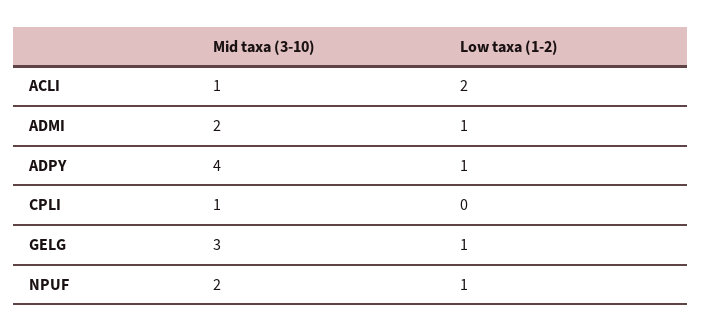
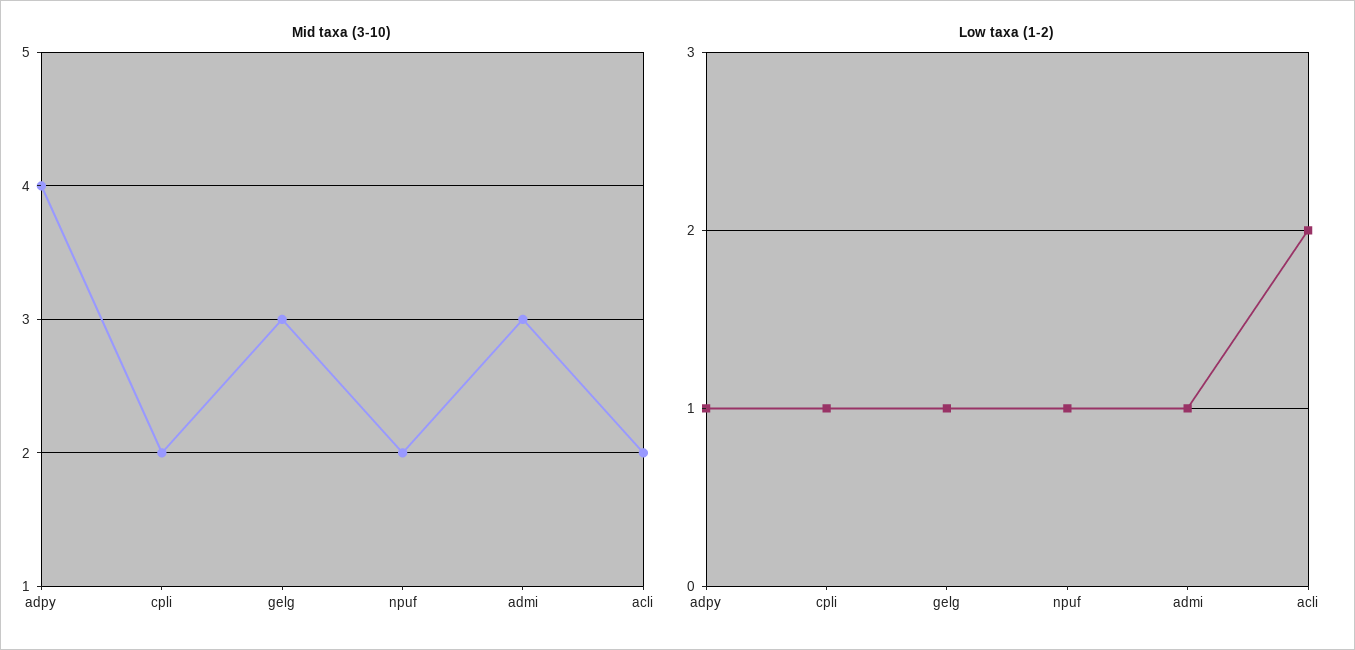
Mid taxa (3-10), ACLI: 1 -> 2
Mid taxa (3-10), ADMI: 2 -> 3
Mid taxa (3-10), CPLI: 1 -> 2
Low taxa (1-2), CPLI: 0 -> 1

